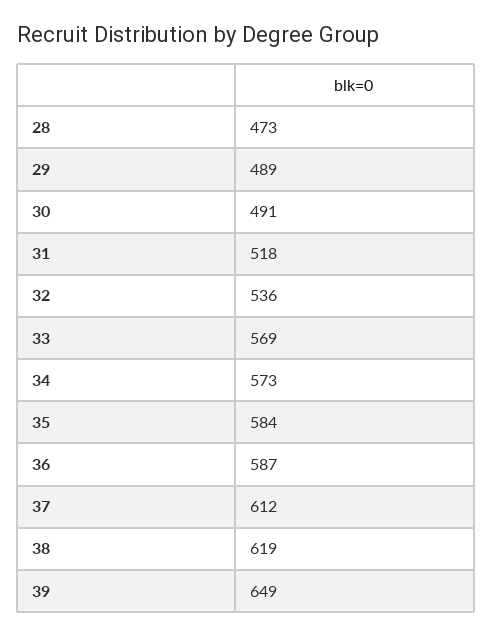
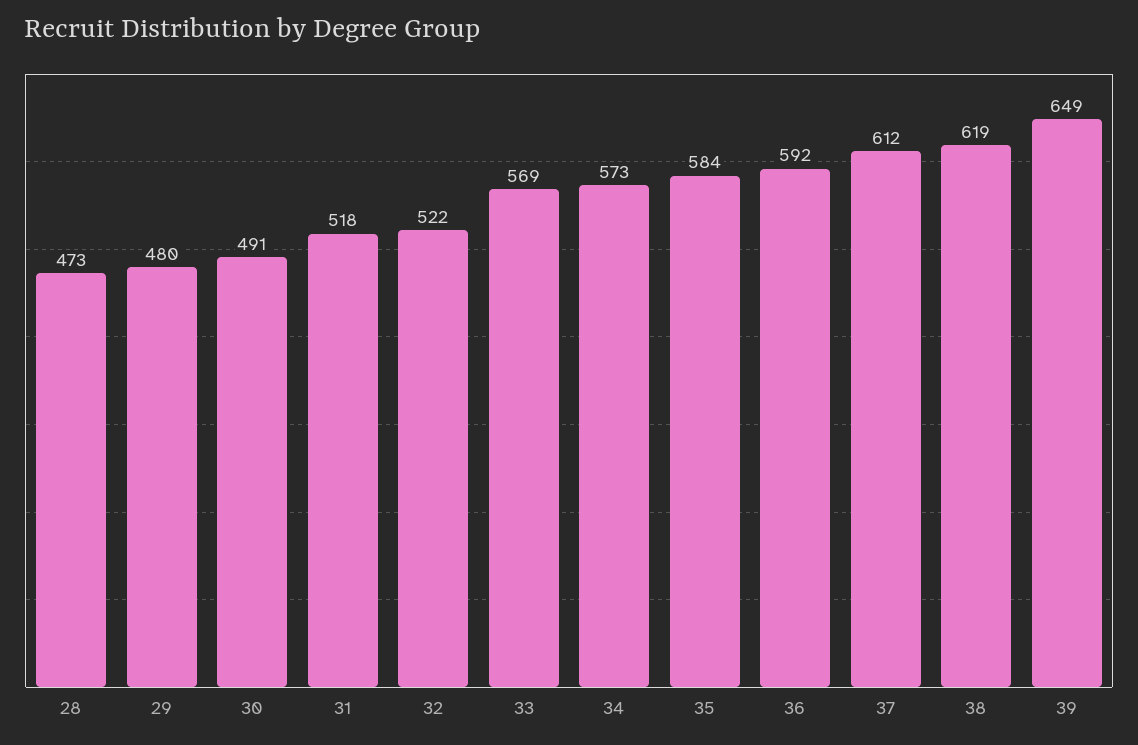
29: 489 -> 480
32: 536 -> 522
36: 587 -> 592

